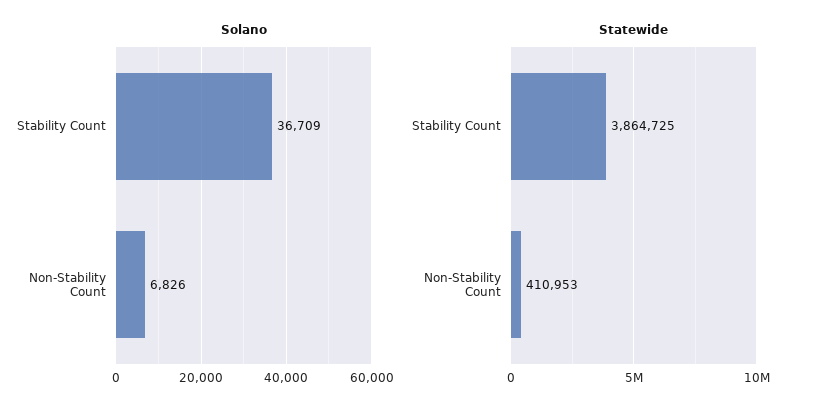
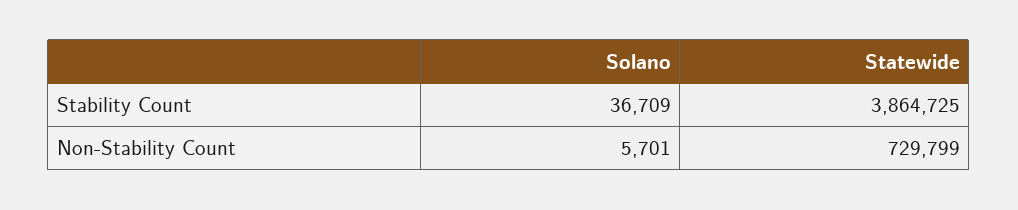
Solano, Non-Stability Count: 6826 -> 5701
Statewide, Non-Stability Count: 410953 -> 729799

